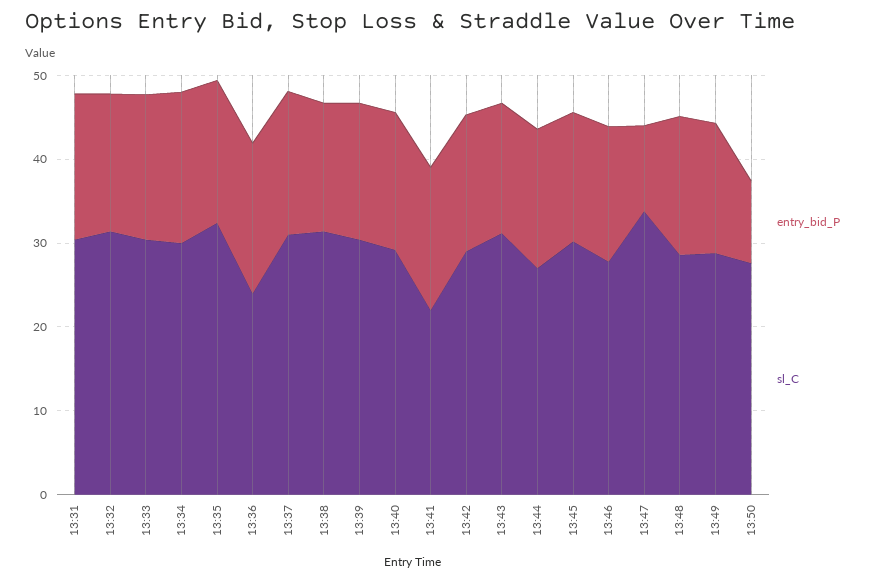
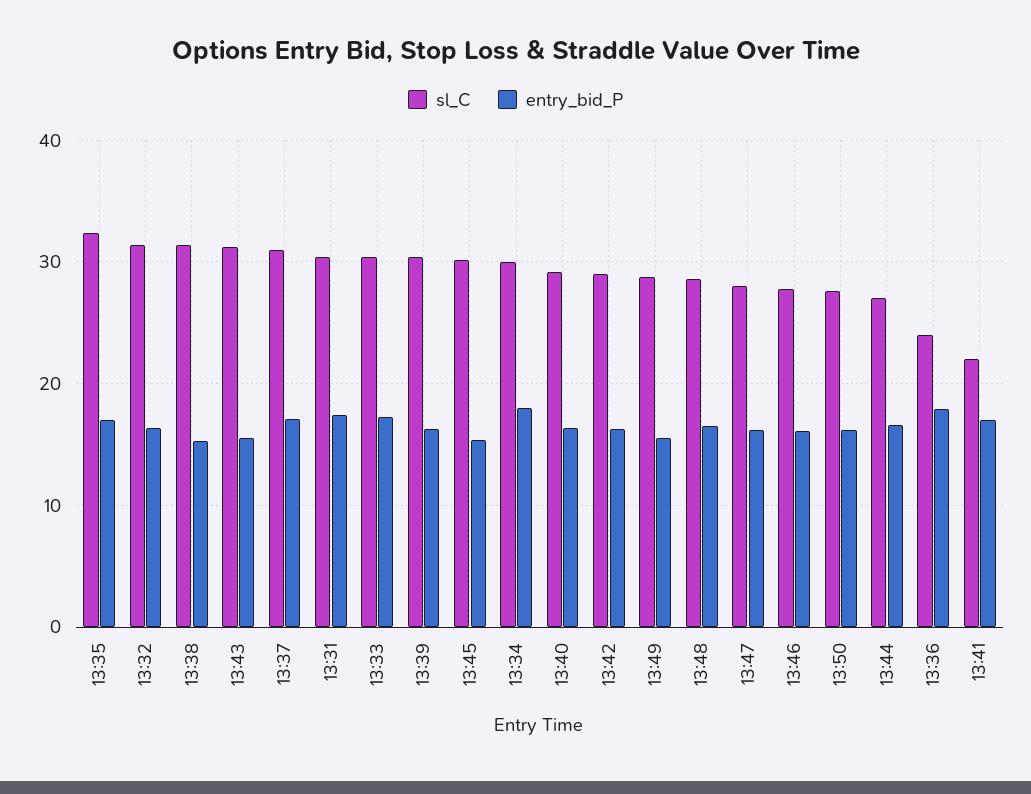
entry_bid_P, 13:47: 10 -> 16
sl_C, 13:47: 34 -> 28
entry_bid_P, 13:50: 10 -> 16

